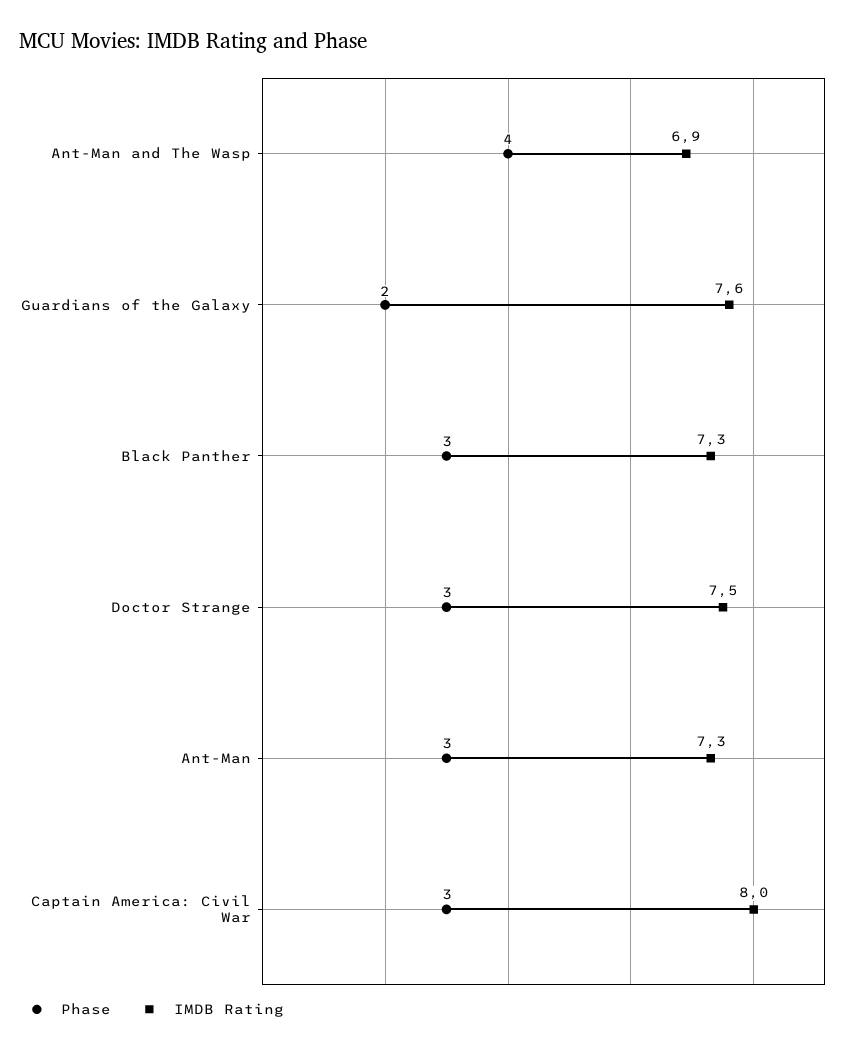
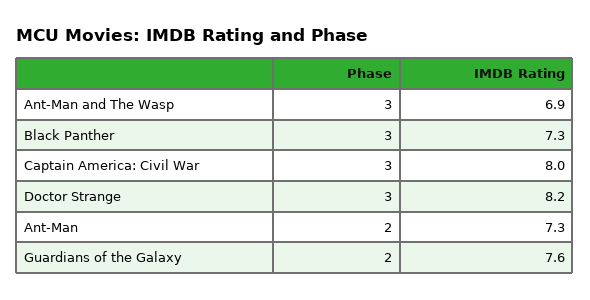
Phase, Ant-Man and The Wasp: 4 -> 3
IMDB Rating, Doctor Strange: 7.5 -> 8.2
Phase, Ant-Man: 3 -> 2

